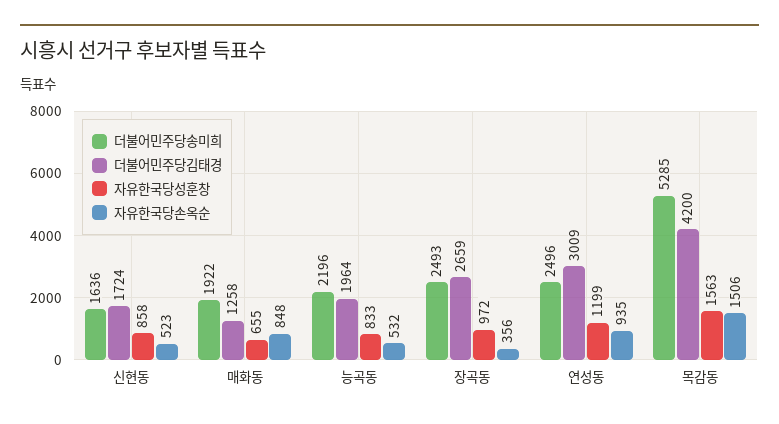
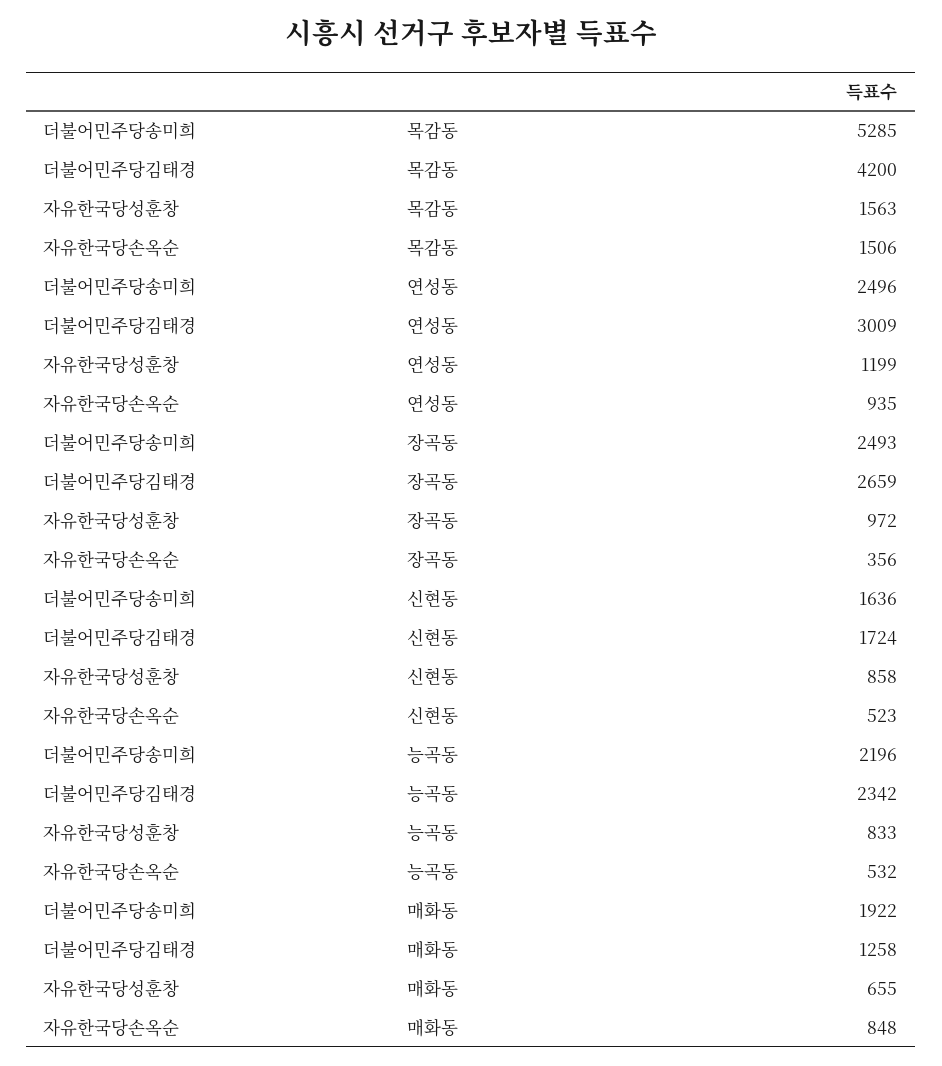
더불어민주당김태경, 능곡동: 1964 -> 2342

